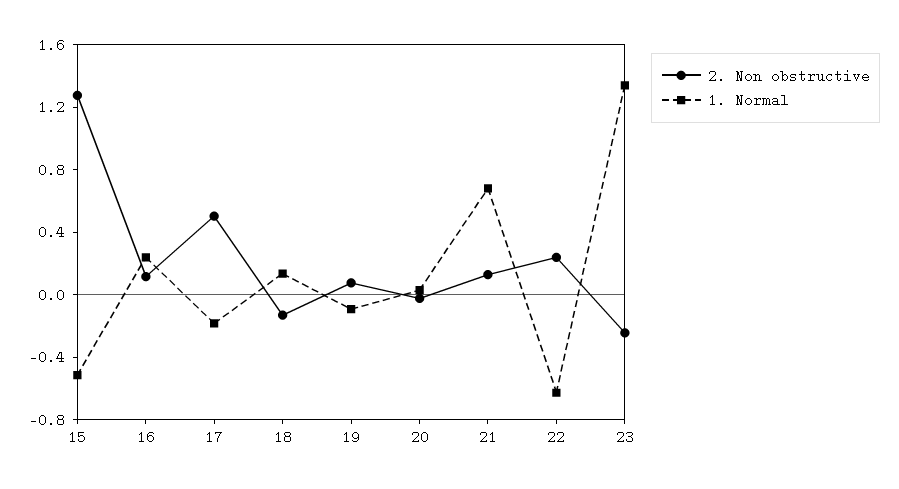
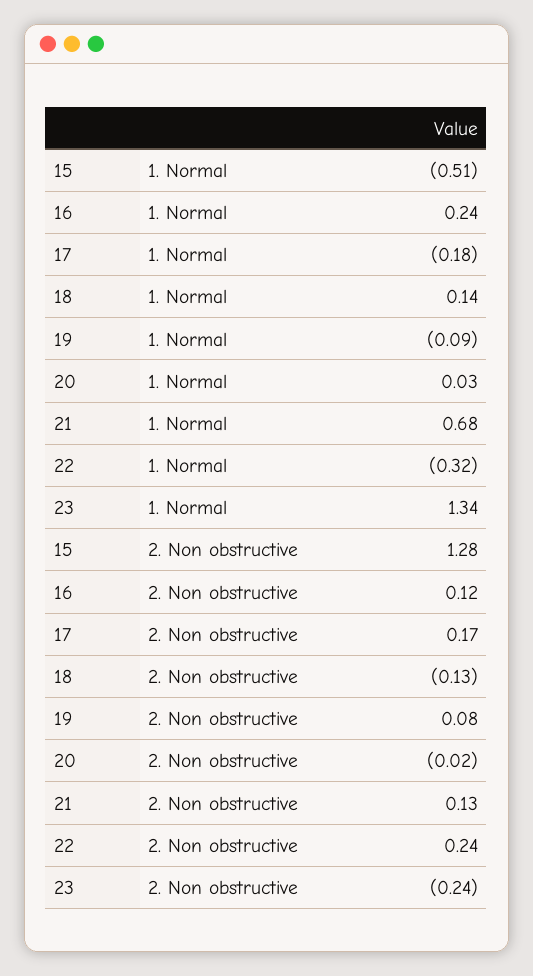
2. Non obstructive, 17: 0.5 -> 0.17
1. Normal, 22: -0.6 -> -0.32

